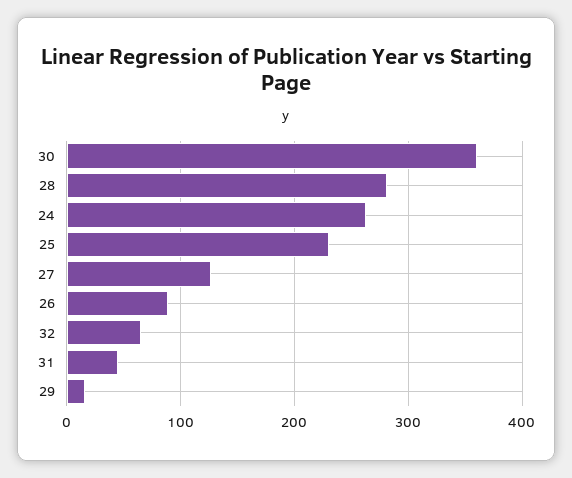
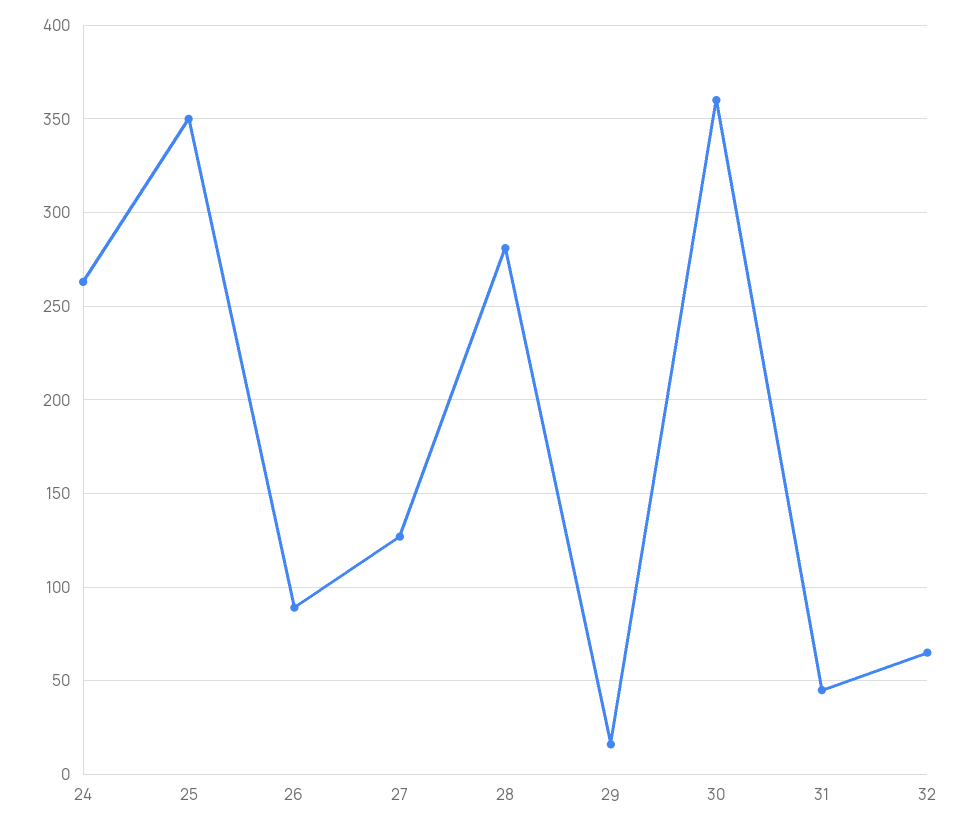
25: 230 -> 350

